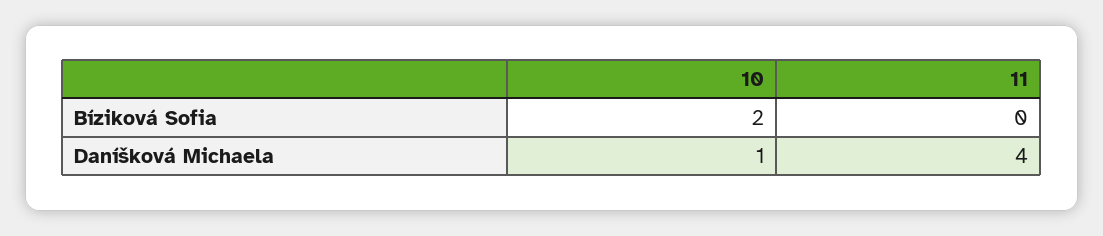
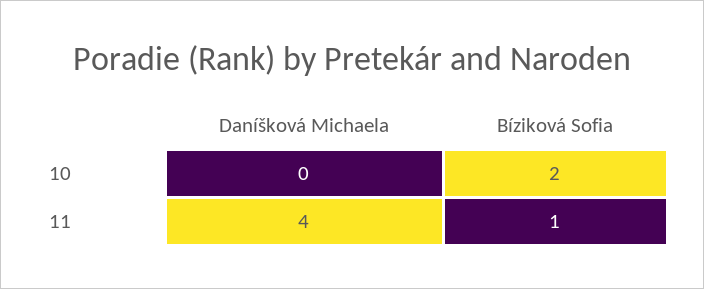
11, Bíziková Sofia: 0 -> 1
10, Daníšková Michaela: 1 -> 0

